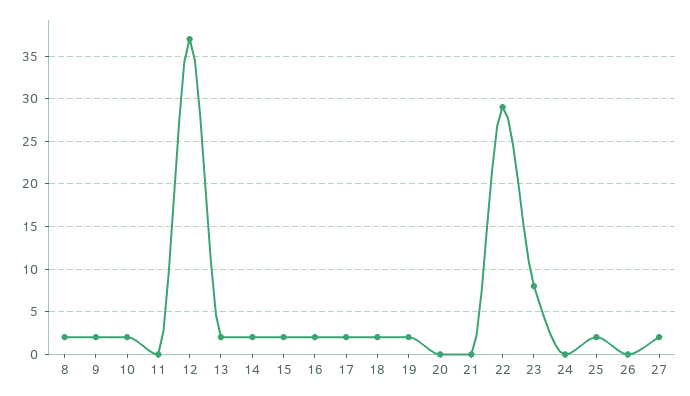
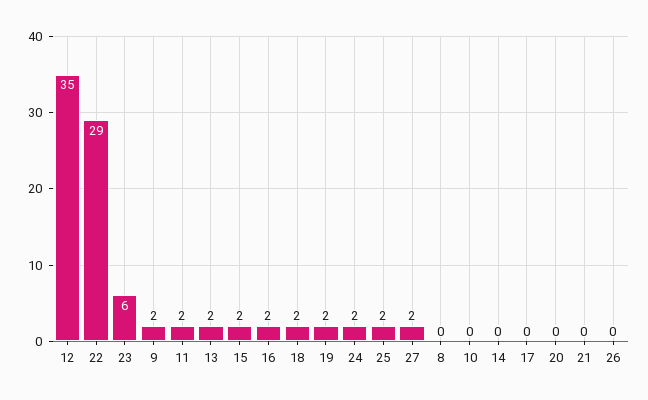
8: 2 -> 0
10: 2 -> 0
11: 0 -> 2
12: 37 -> 35
14: 2 -> 0
17: 2 -> 0
23: 8 -> 6
24: 0 -> 2

